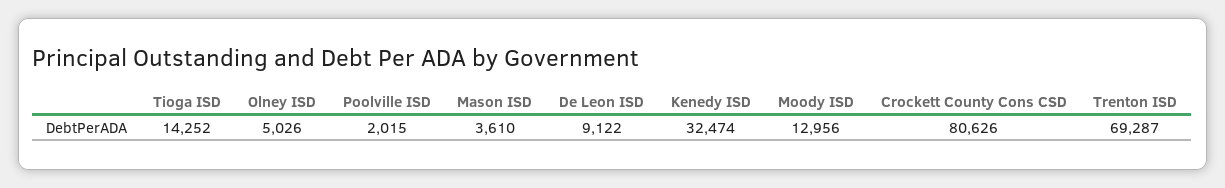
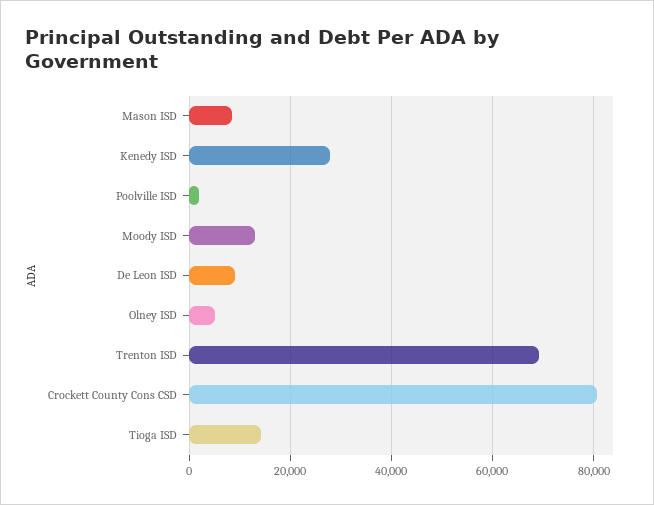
Mason ISD: 3610 -> 8000
Kenedy ISD: 32474 -> 28000

